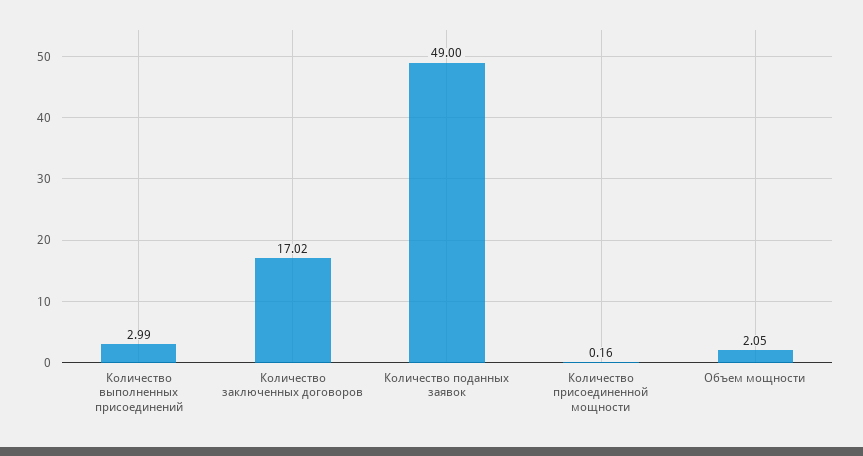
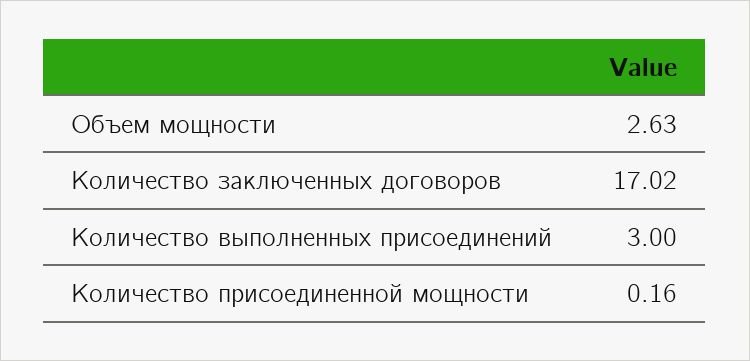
Количество выполненных присоединений: 2.99 -> 3
Количество поданных заявок: 49 -> none
Объем мощности: 2.05 -> 2.63

